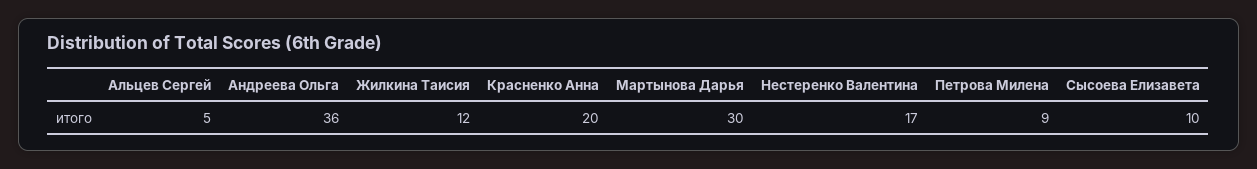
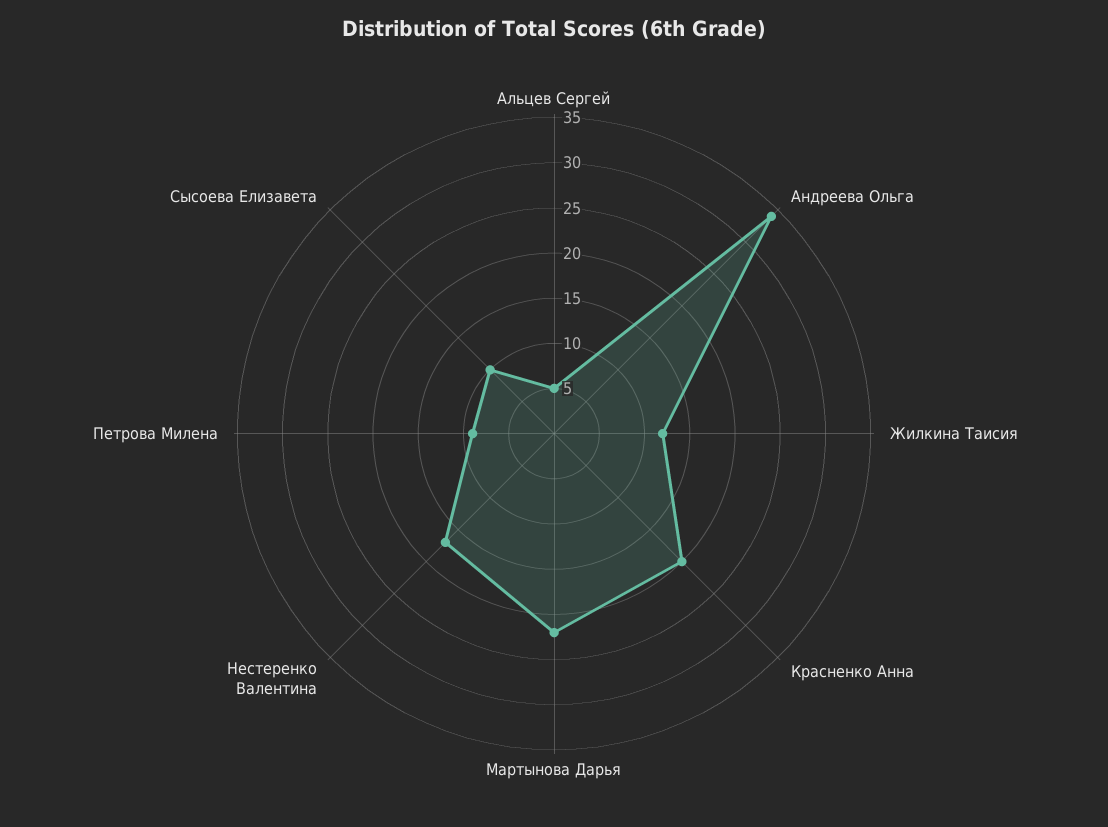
Андреева Ольга: 36 -> 34
Мартынова Дарья: 30 -> 22

